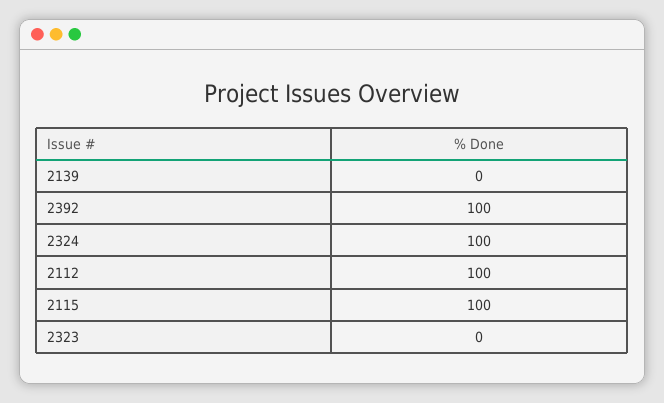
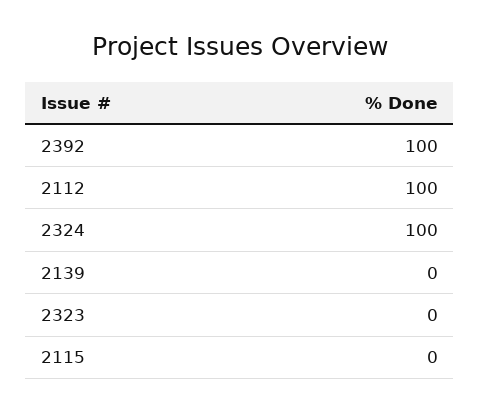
2115: 100 -> 0

